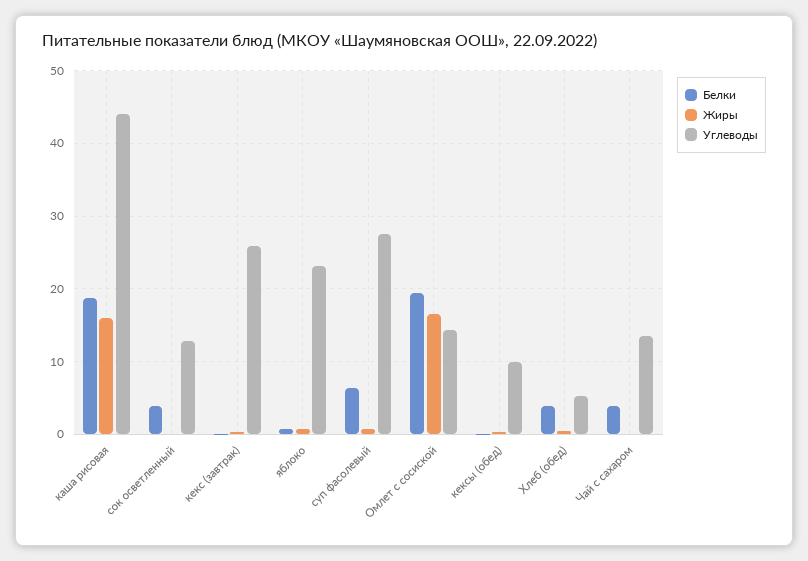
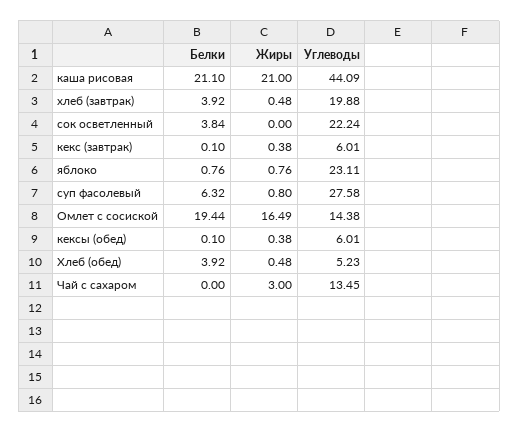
Белки, каша рисовая: 19 -> 21.1
Жиры, каша рисовая: 16 -> 21
Углеводы, сок осветленный: 13 -> 22.24
Углеводы, кекс (завтрак): 26 -> 6.01
Углеводы, кексы (обед): 10 -> 6.01
Белки, Чай с сахаром: 4 -> 0
Жиры, Чай с сахаром: 0 -> 3
Белки, хлеб (завтрак): none -> 3.92
Жиры, хлеб (завтрак): none -> 0.48
Углеводы, хлеб (завтрак): none -> 19.88

